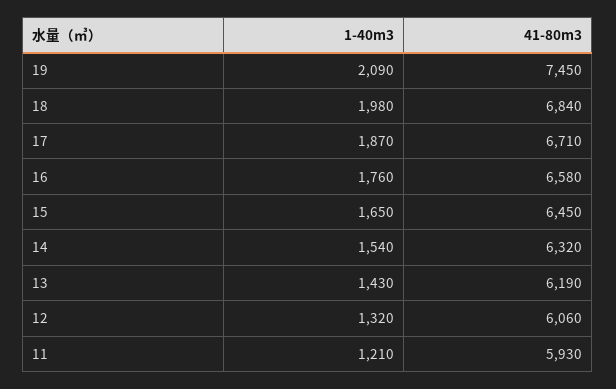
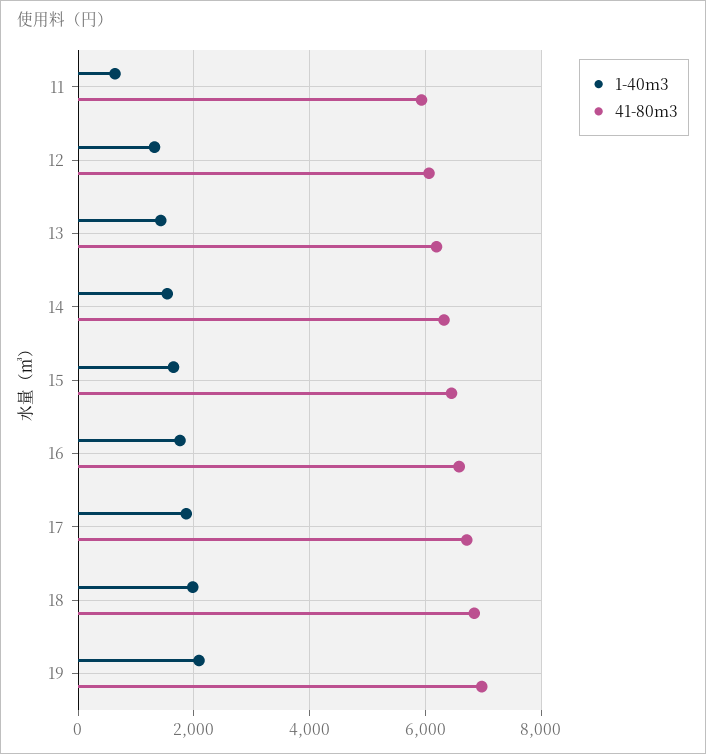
41-80m3, 19: 7450 -> 7000
1-40m3, 11: 1210 -> 600

